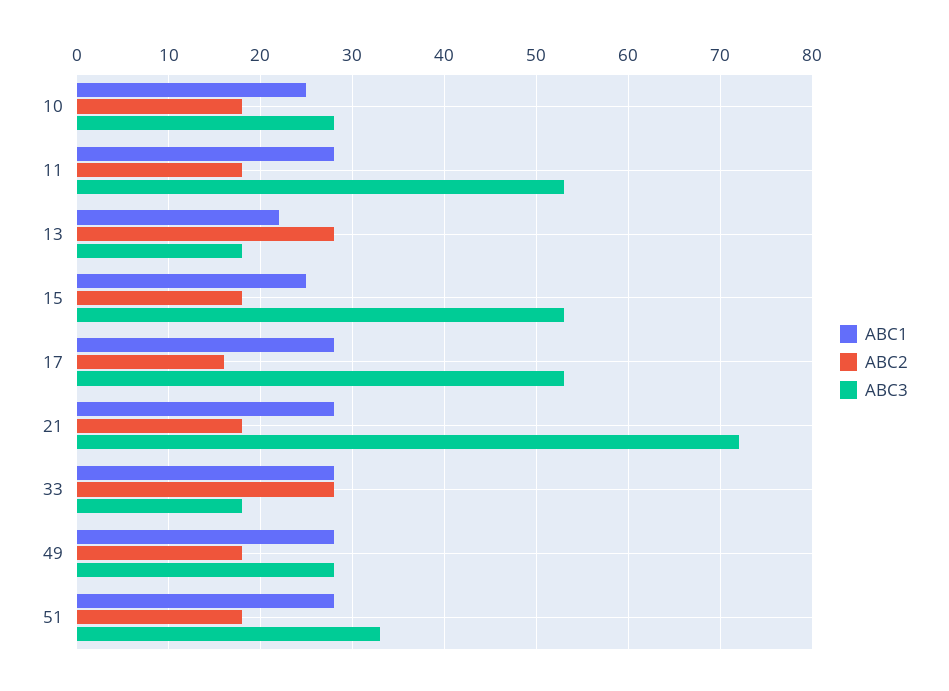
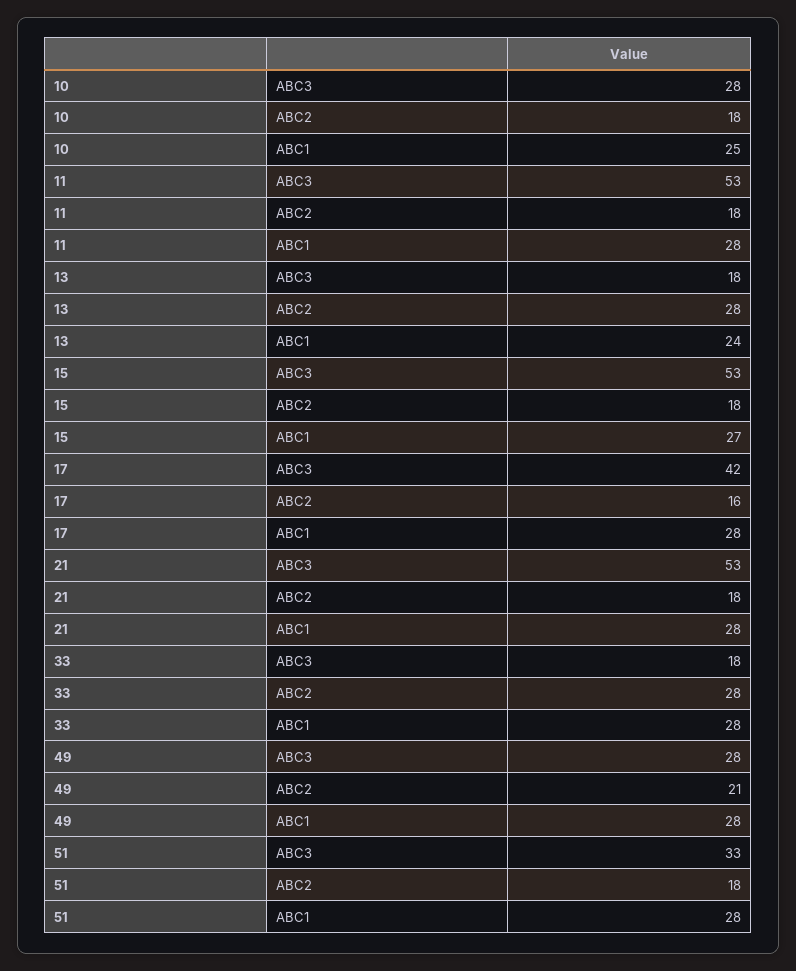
ABC1, 13: 22 -> 24
ABC1, 15: 25 -> 27
ABC3, 17: 53 -> 42
ABC3, 21: 72 -> 53
ABC2, 49: 18 -> 21

